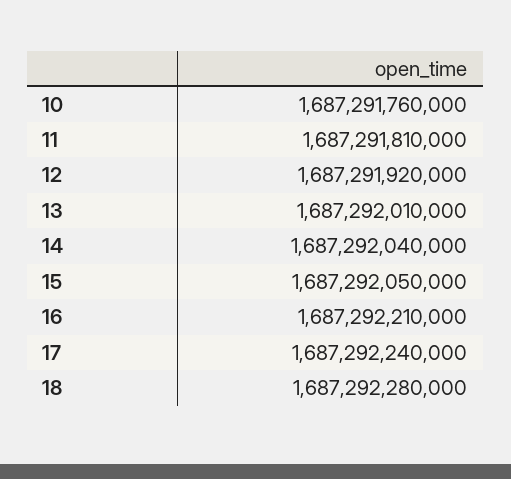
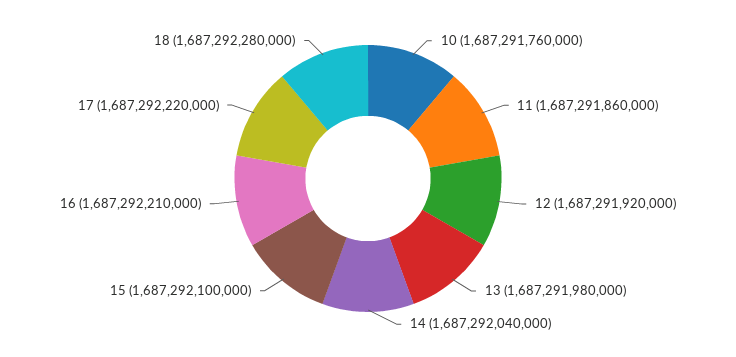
11: 1687291810000 -> 1687291860000
13: 1687292010000 -> 1687291980000
15: 1687292050000 -> 1687292100000
17: 1687292240000 -> 1687292220000

